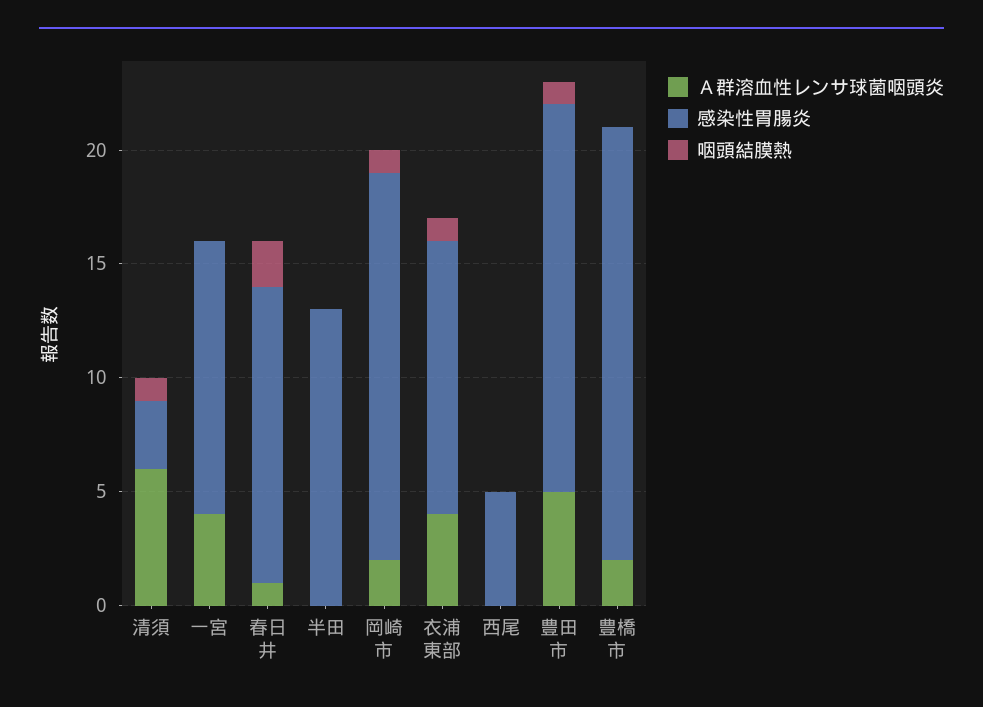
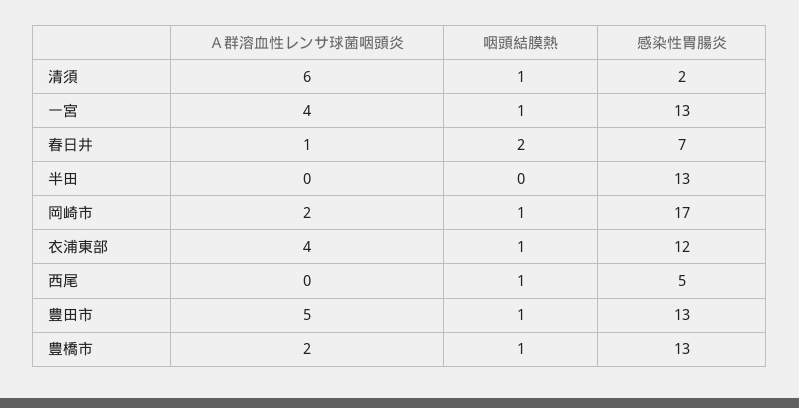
感染性胃腸炎, 清須: 3 -> 2
感染性胃腸炎, 一宮: 12 -> 13
咽頭結膜熱, 一宮: 0 -> 1
感染性胃腸炎, 春日井: 13 -> 7
咽頭結膜熱, 西尾: 0 -> 1
感染性胃腸炎, 豊田市: 17 -> 13
感染性胃腸炎, 豊橋市: 19 -> 13
咽頭結膜熱, 豊橋市: 0 -> 1

